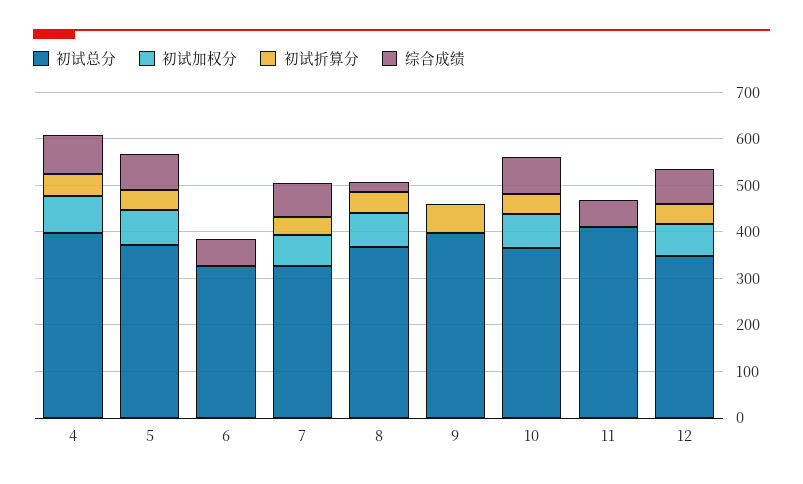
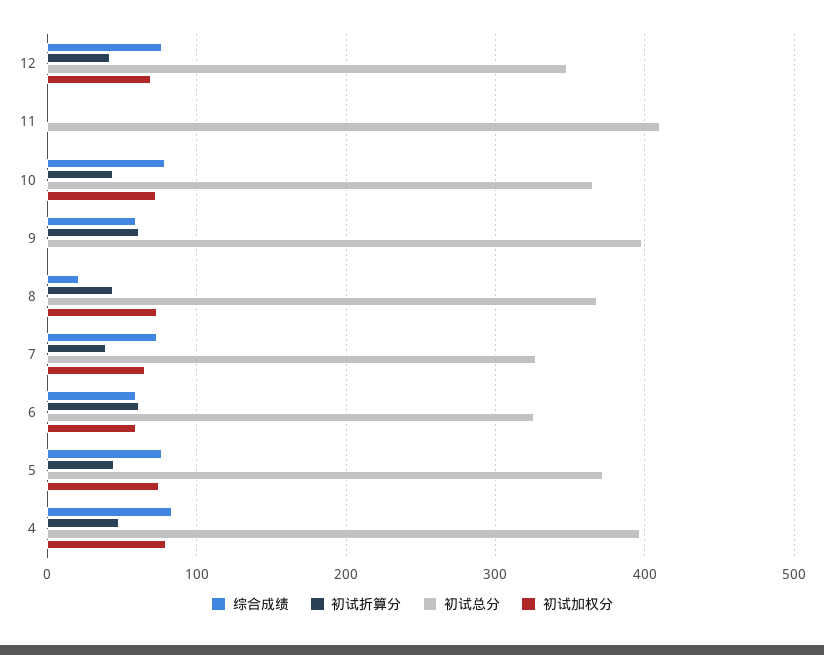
初试加权分, 6: 0 -> 60
初试折算分, 6: 0 -> 60
综合成绩, 9: 0 -> 60
综合成绩, 11: 60 -> 0

